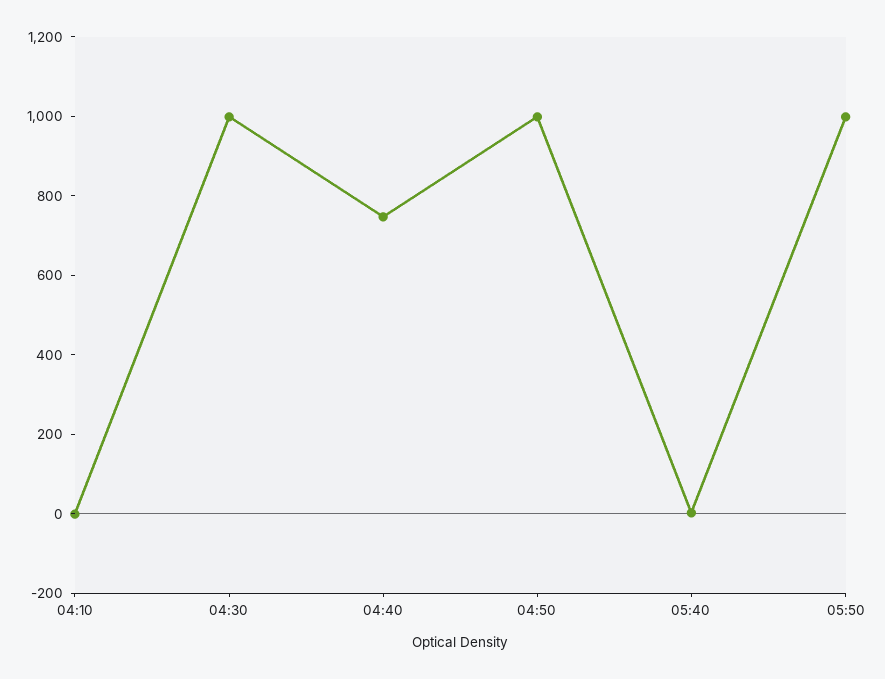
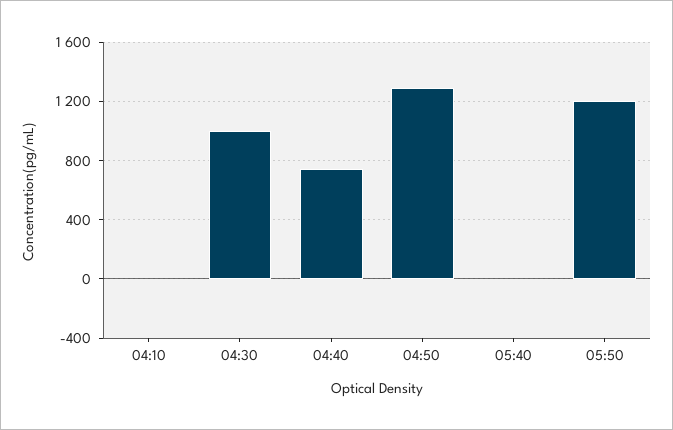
04:50: 1000 -> 1300
05:50: 1000 -> 1200

